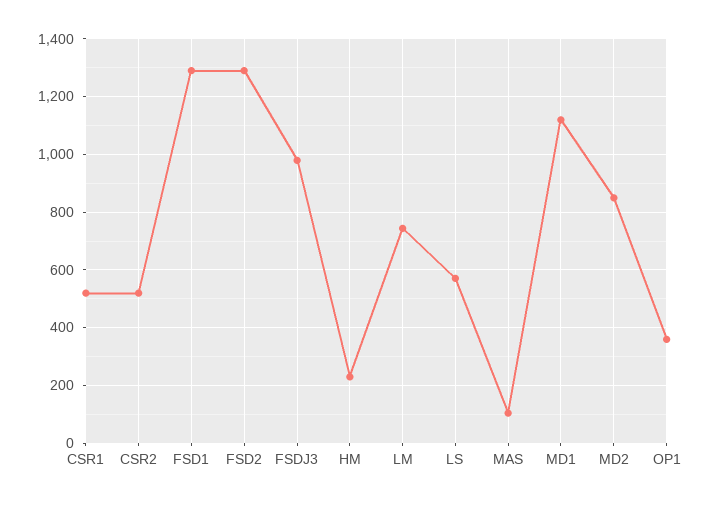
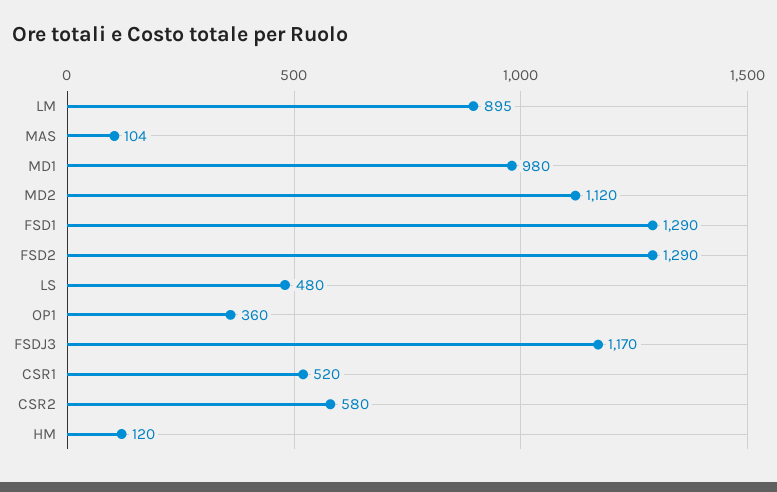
CSR2: 525 -> 580
FSDJ3: 975 -> 1170
HM: 225 -> 120
LM: 750 -> 895
LS: 575 -> 480
MD1: 1125 -> 980
MD2: 850 -> 1120

